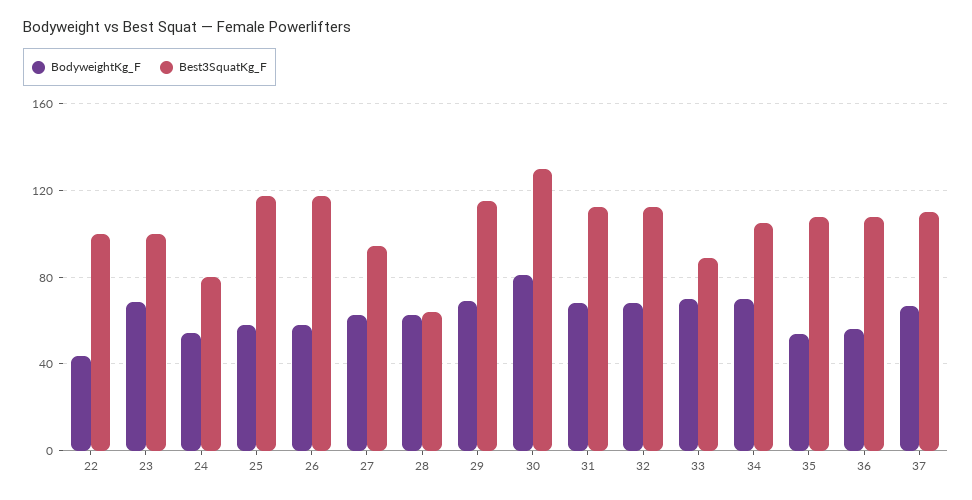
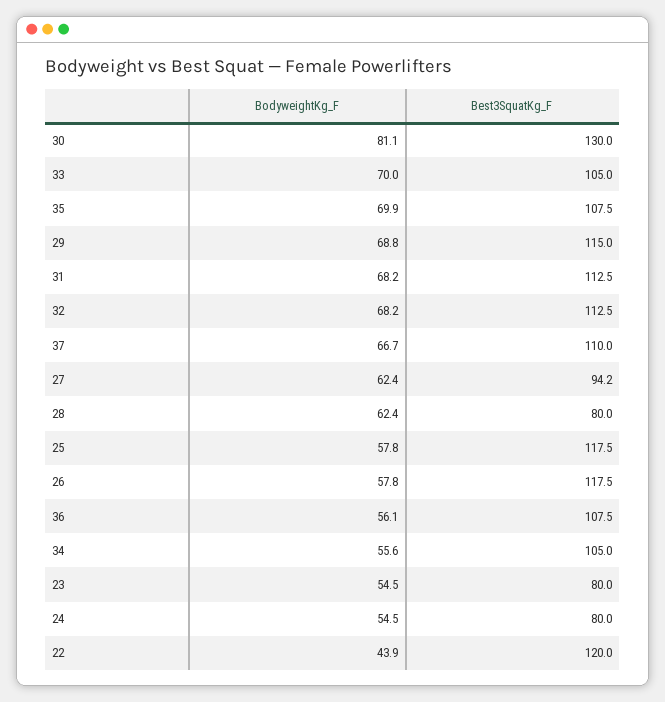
Best3SquatKg_F, 22: 100 -> 120
BodyweightKg_F, 23: 70 -> 54.5
Best3SquatKg_F, 23: 100 -> 80
Best3SquatKg_F, 28: 65 -> 80
Best3SquatKg_F, 33: 90 -> 105
BodyweightKg_F, 34: 70 -> 55.6
BodyweightKg_F, 35: 55 -> 69.9

